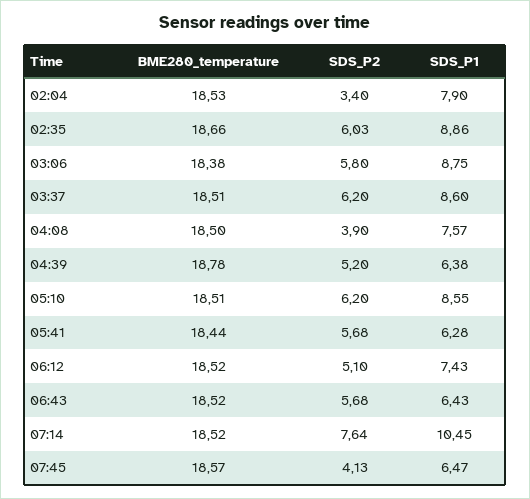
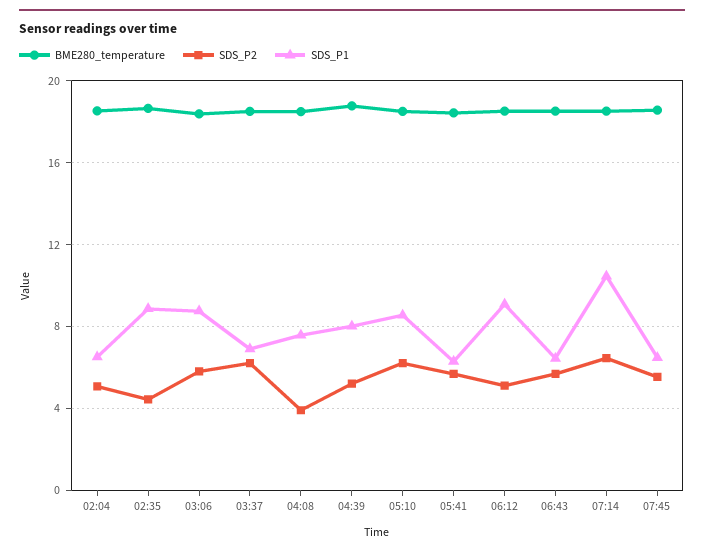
SDS_P2, 02:04: 3.4 -> 5
SDS_P1, 02:04: 7.9 -> 6.5
SDS_P2, 02:35: 6.03 -> 4.5
SDS_P1, 03:37: 8.6 -> 7
SDS_P1, 04:39: 6.38 -> 8
SDS_P1, 06:12: 7.43 -> 9
SDS_P2, 07:14: 7.64 -> 6.5
SDS_P2, 07:45: 4.13 -> 5.5

